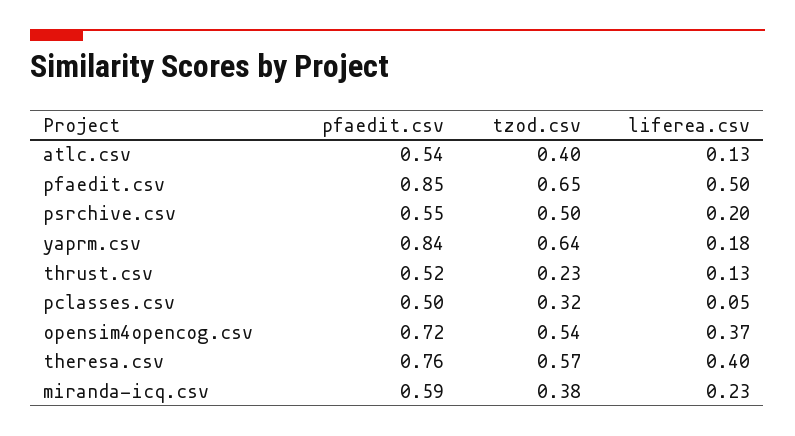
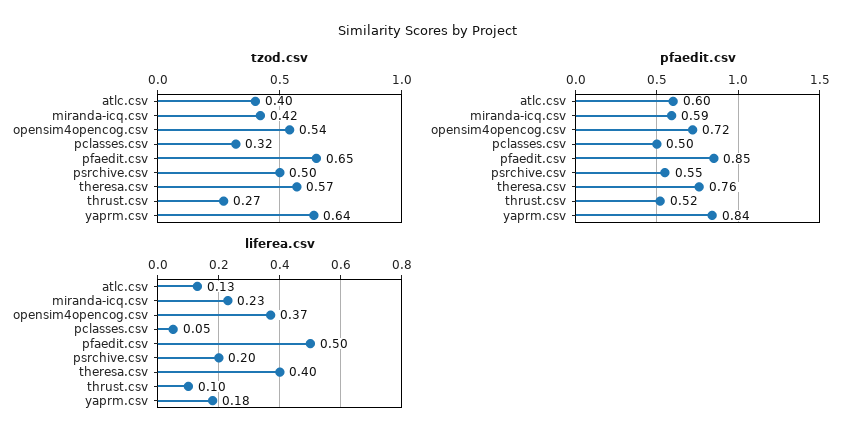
pfaedit.csv, atlc.csv: 0.54 -> 0.6
tzod.csv, thrust.csv: 0.23 -> 0.27
liferea.csv, thrust.csv: 0.13 -> 0.1
tzod.csv, miranda-icq.csv: 0.38 -> 0.42

